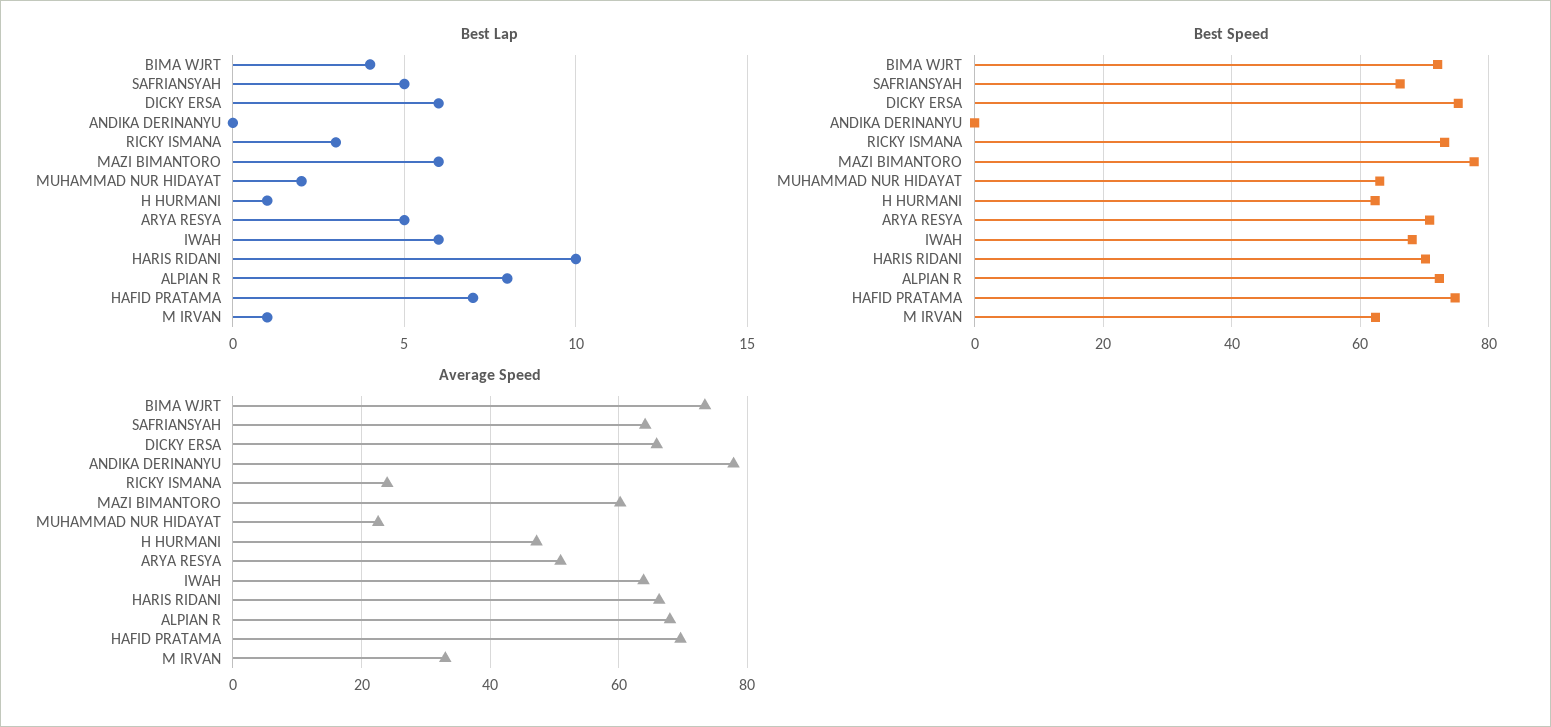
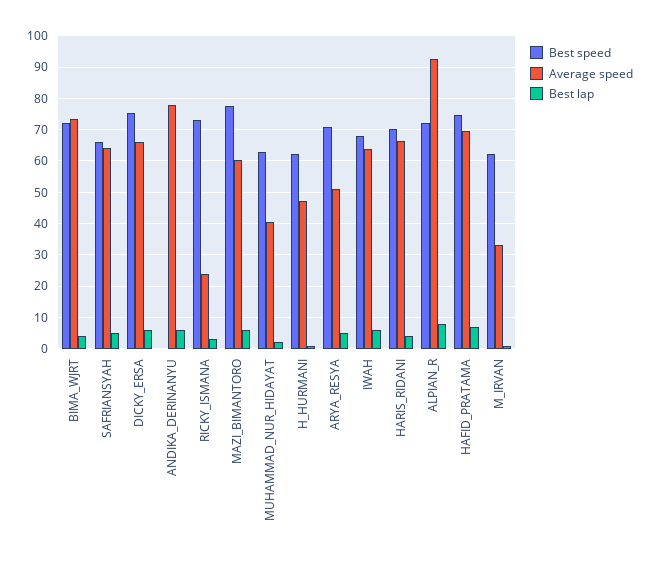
Best Lap, ANDIKA DERINANYU: 0 -> 6
Best Lap, HARIS RIDANI: 10 -> 4
Average Speed, MUHAMMAD NUR HIDAYAT: 22 -> 40
Average Speed, ALPIAN R: 68 -> 92

